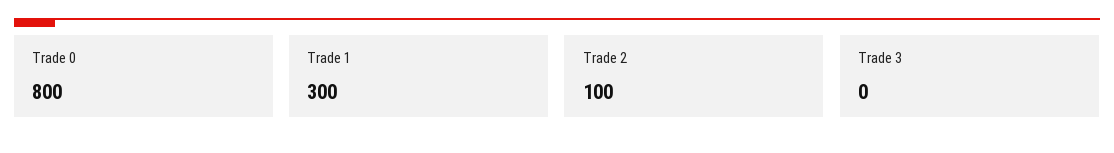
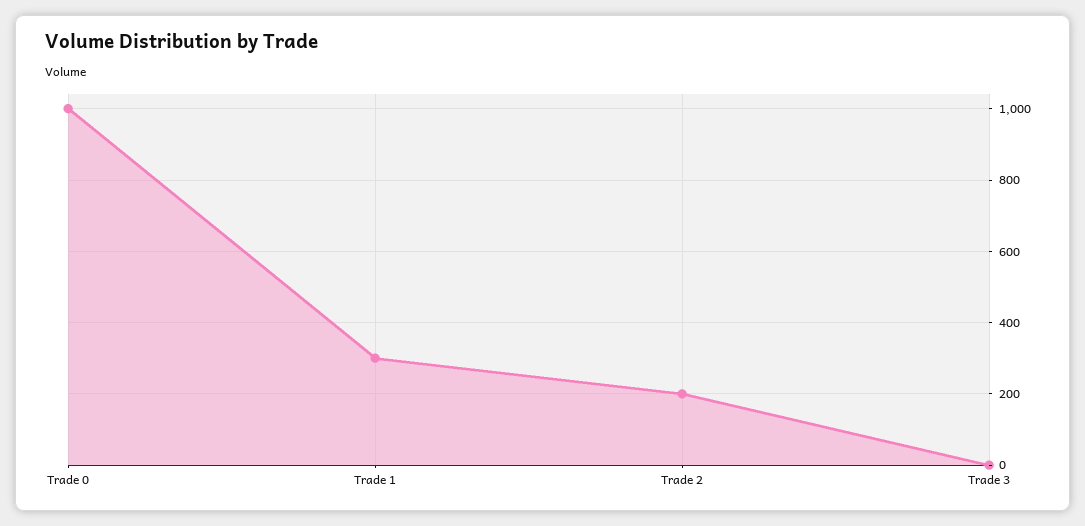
Trade 0: 800 -> 1000
Trade 2: 100 -> 200

